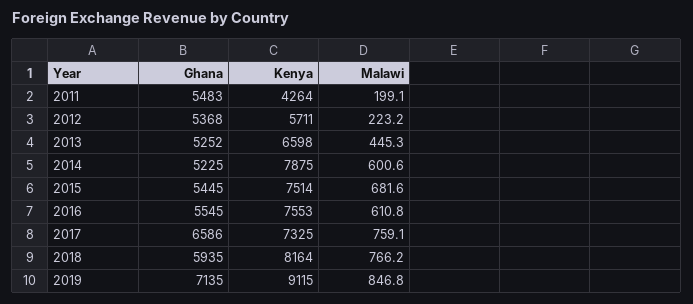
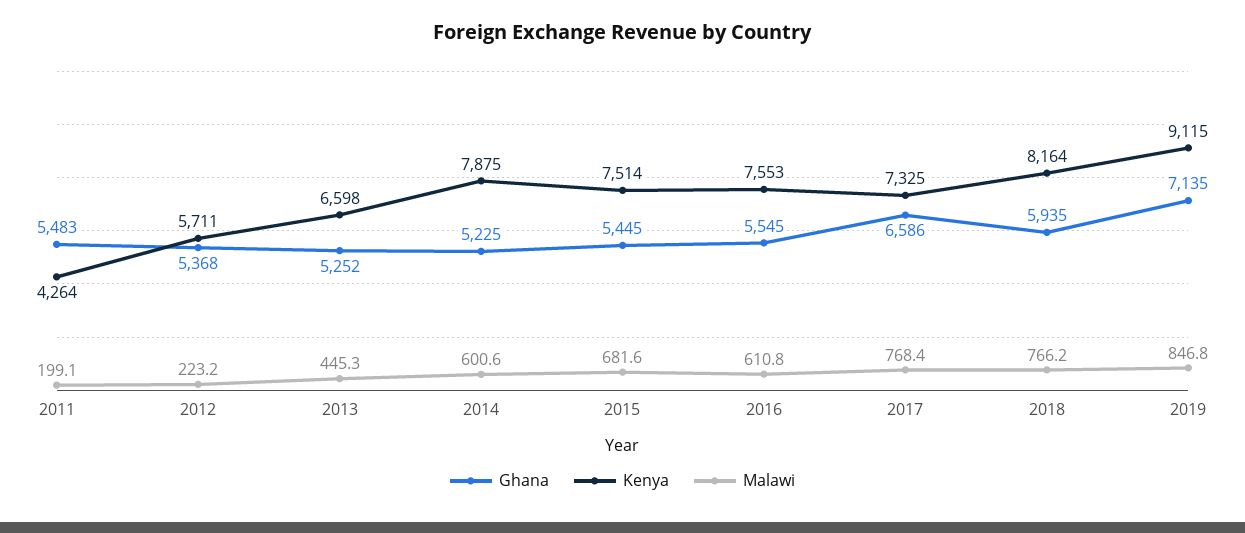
Malawi, 2017: 759.1 -> 768.4

